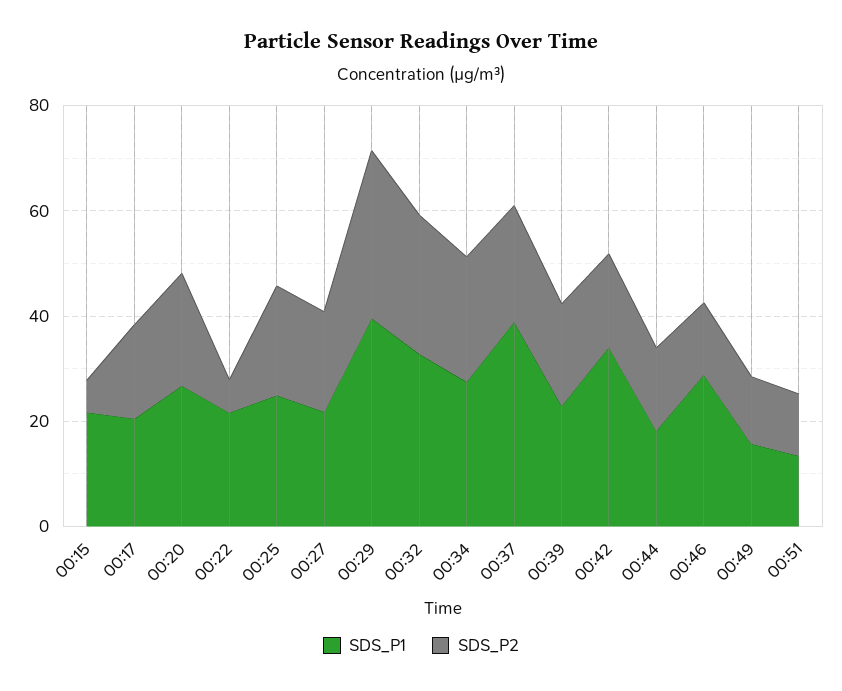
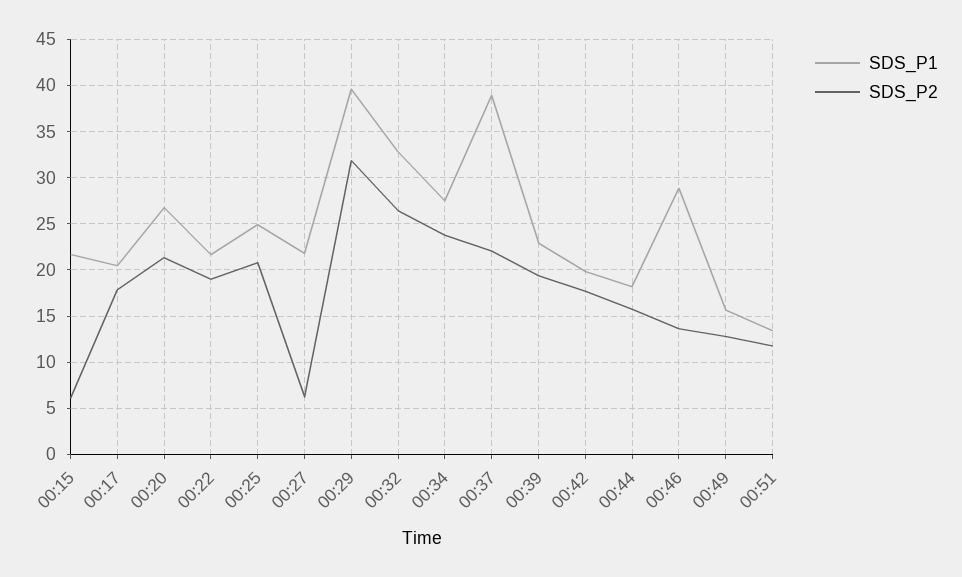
SDS_P2, 00:22: 5 -> 19
SDS_P2, 00:27: 20 -> 6
SDS_P1, 00:42: 35 -> 20

